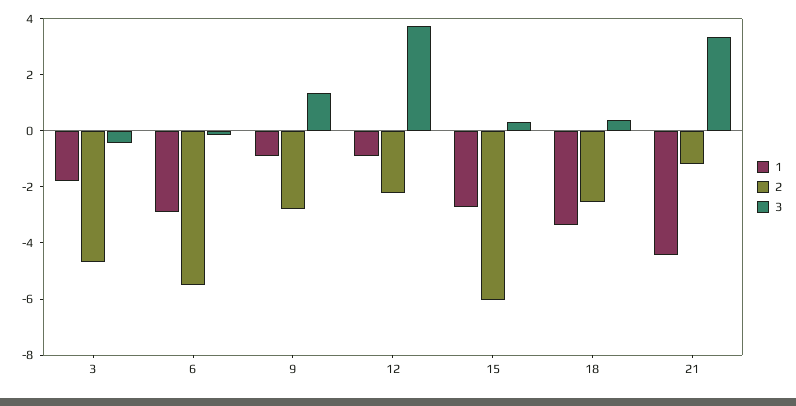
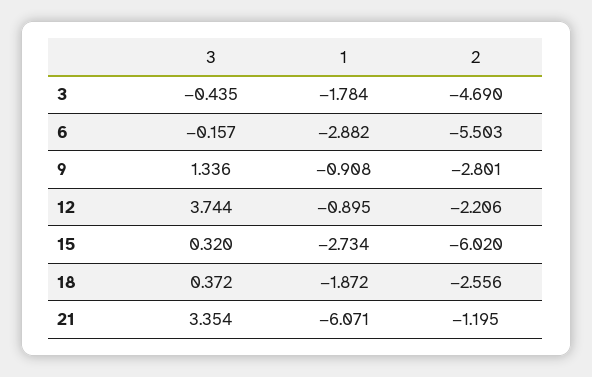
1, 18: -3.5 -> -1.872
1, 21: -4.5 -> -6.071

